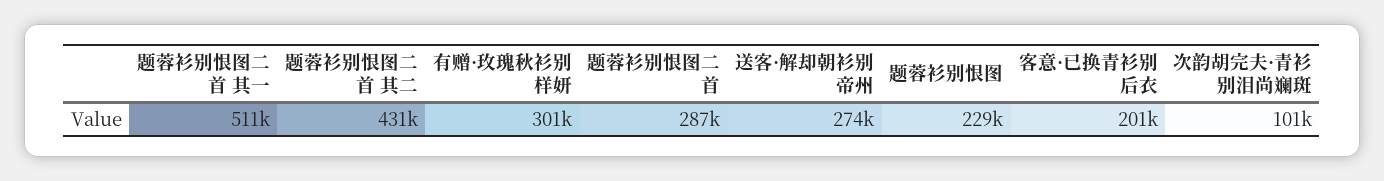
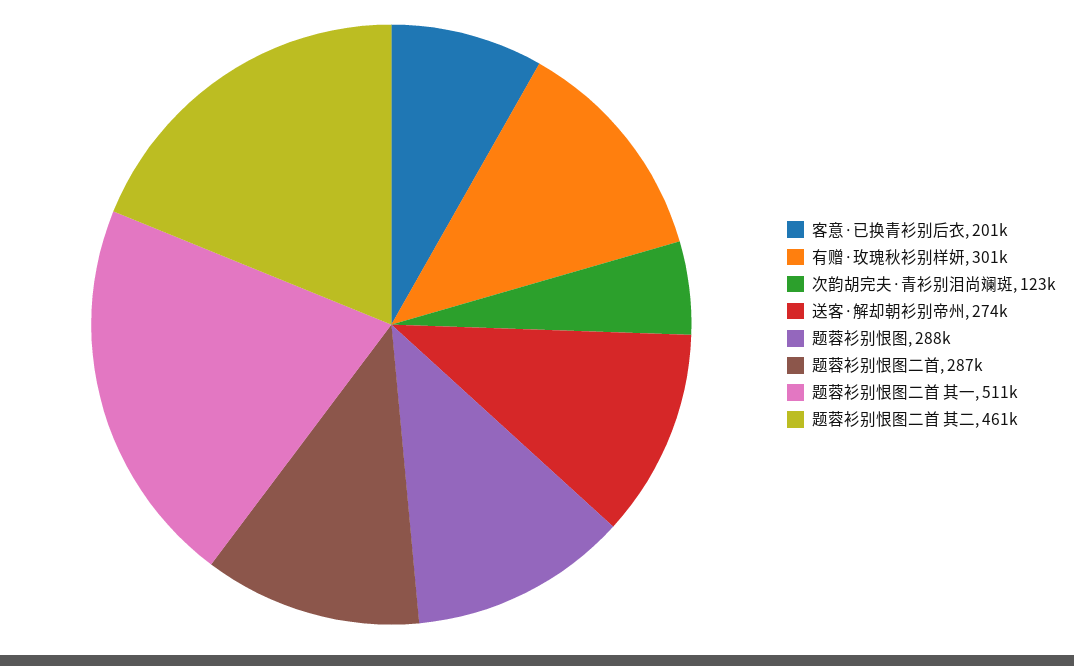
题蓉衫别恨图二首 其二: 431000 -> 461000
题蓉衫别恨图: 229000 -> 288000
次韵胡完夫·青衫别泪尚斓斑: 101000 -> 123000

